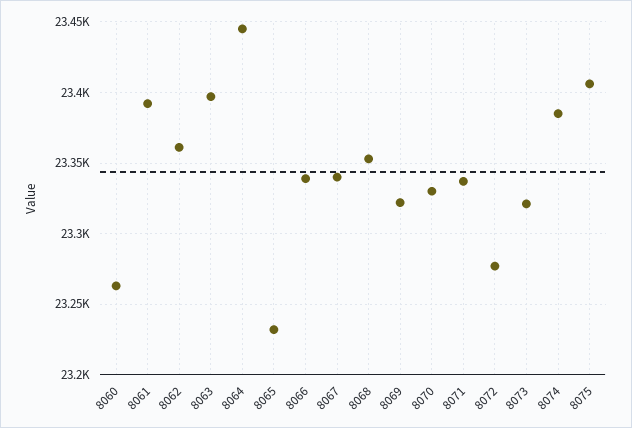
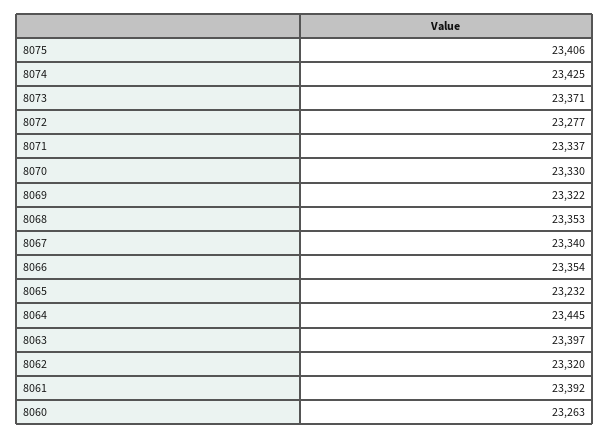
8062: 23360 -> 23320
8066: 23340 -> 23354
8073: 23320 -> 23371
8074: 23385 -> 23425

